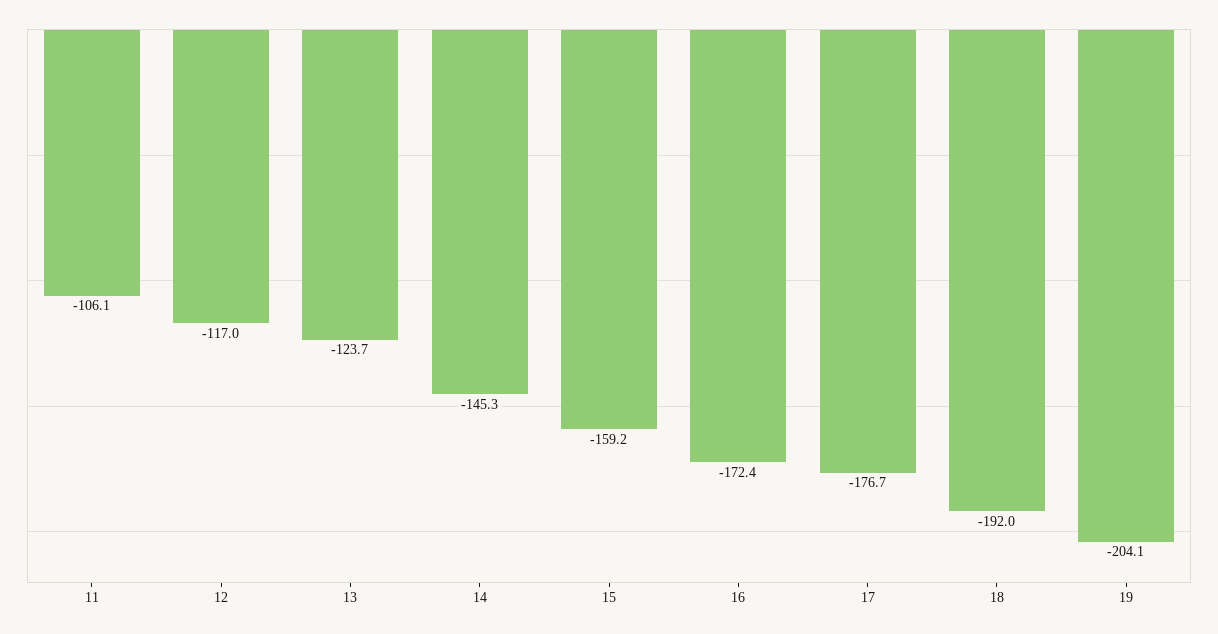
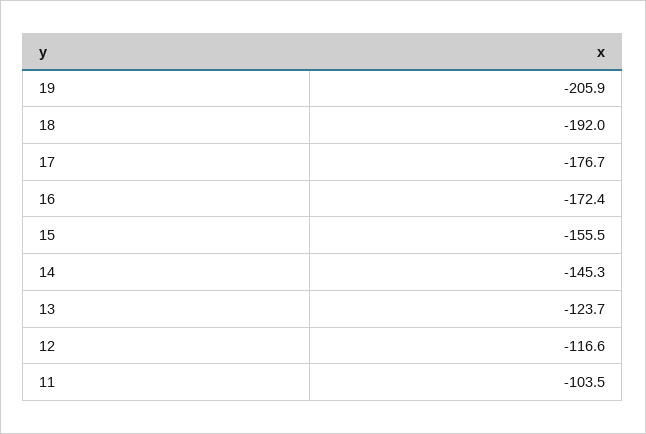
11: -106.1 -> -103.5
12: -117 -> -116.6
15: -159.2 -> -155.5
19: -204.1 -> -205.9

